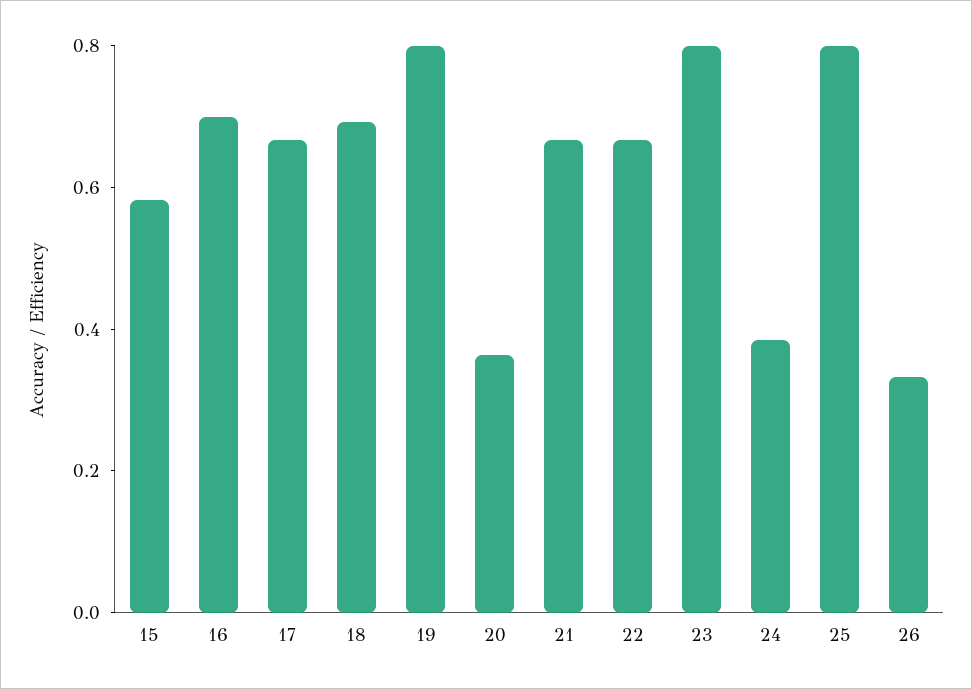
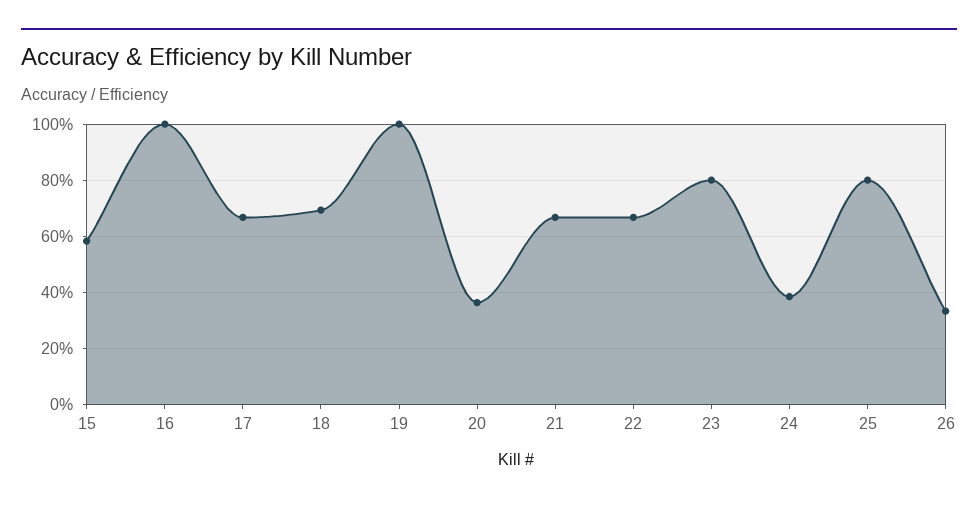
16: 0.7 -> 1
19: 0.8 -> 1

